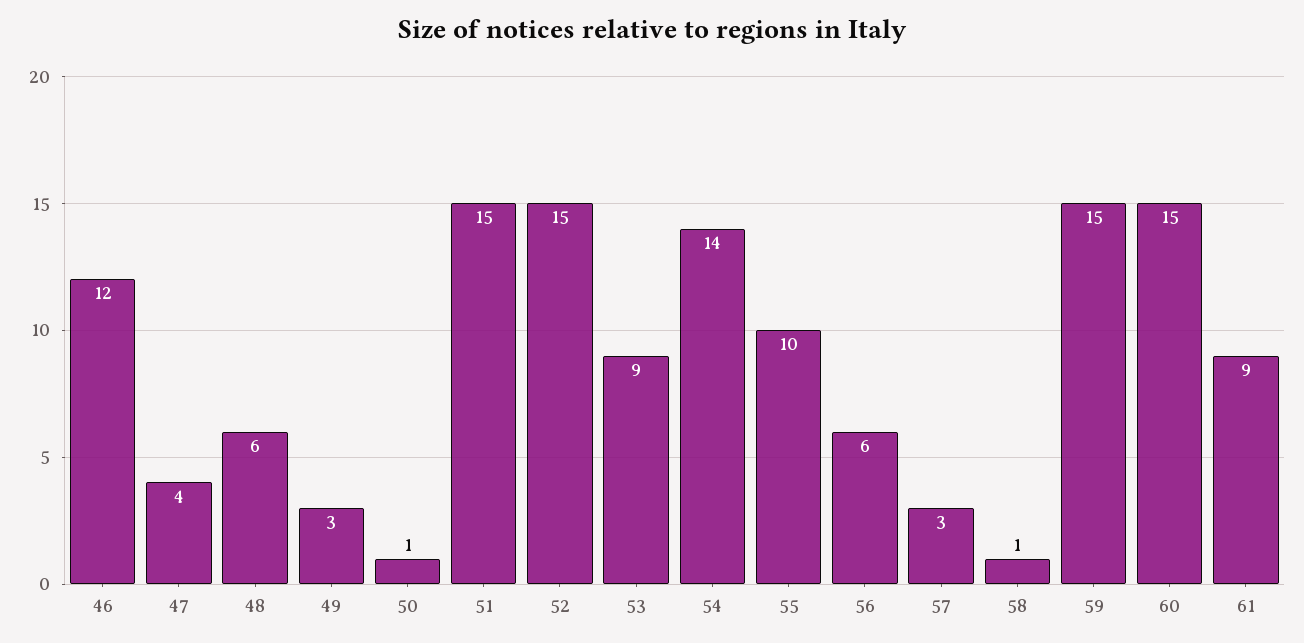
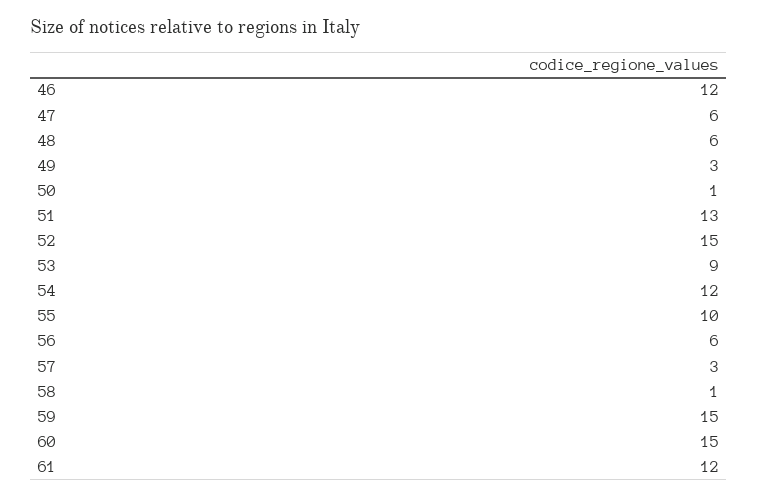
47: 4 -> 6
51: 15 -> 13
54: 14 -> 12
61: 9 -> 12

